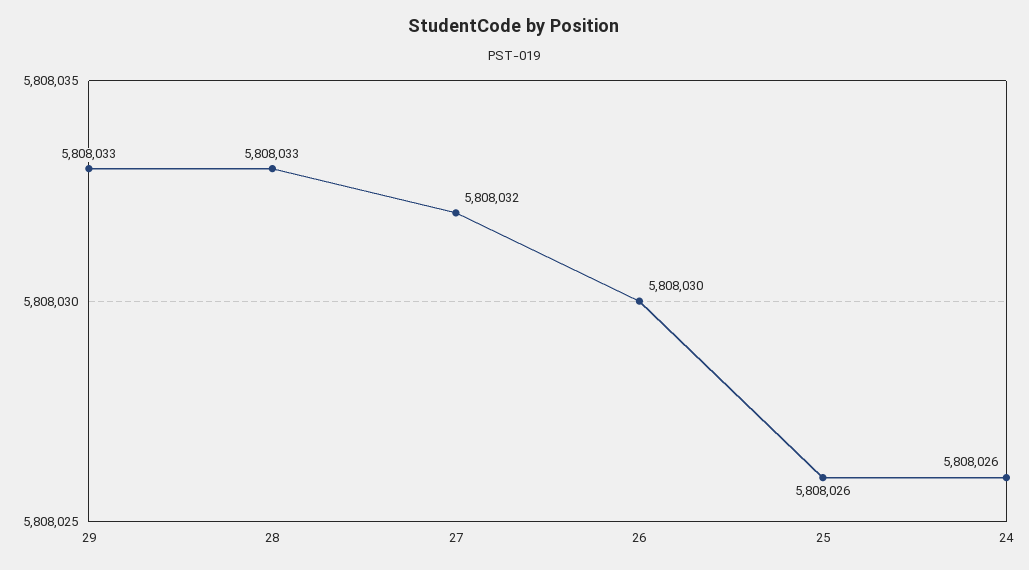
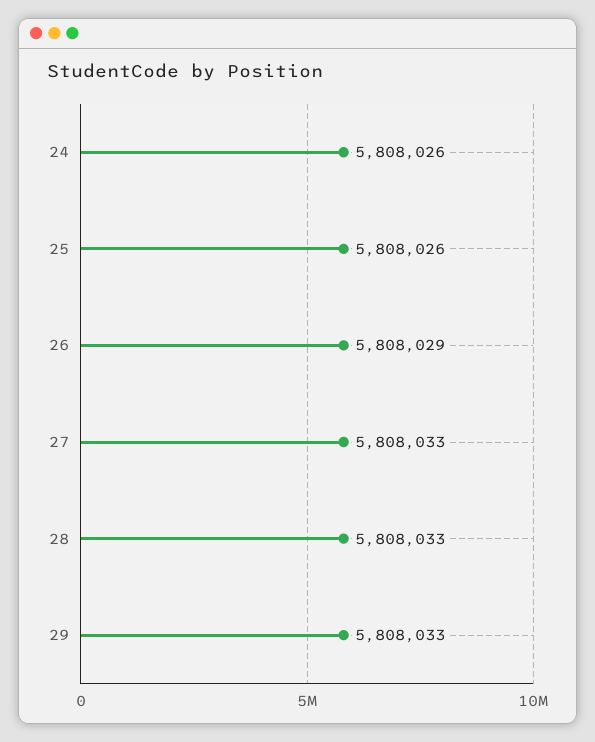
27: 5808032 -> 5808033
26: 5808030 -> 5808029

